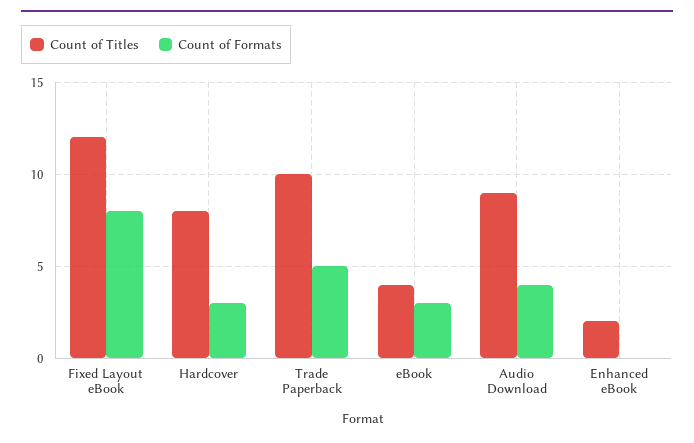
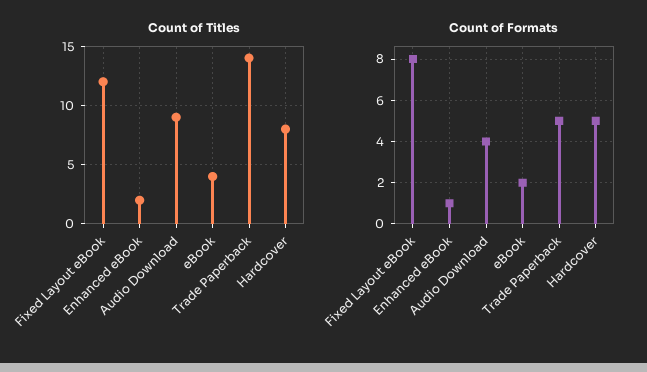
Count of Formats, Hardcover: 3 -> 5
Count of Titles, Trade Paperback: 10 -> 14
Count of Formats, eBook: 3 -> 2
Count of Formats, Enhanced eBook: 0 -> 1

